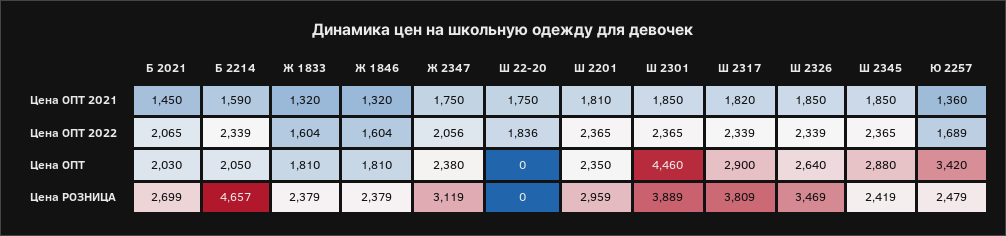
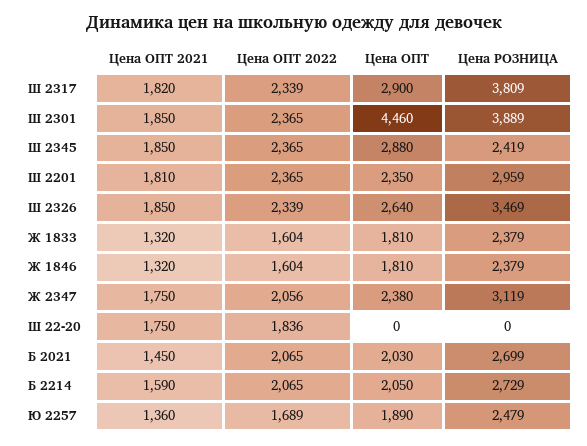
Б 2214, Цена ОПТ 2022: 2339 -> 2065
Ю 2257, Цена ОПТ: 3420 -> 1890
Б 2214, Цена РОЗНИЦА: 4657 -> 2729

